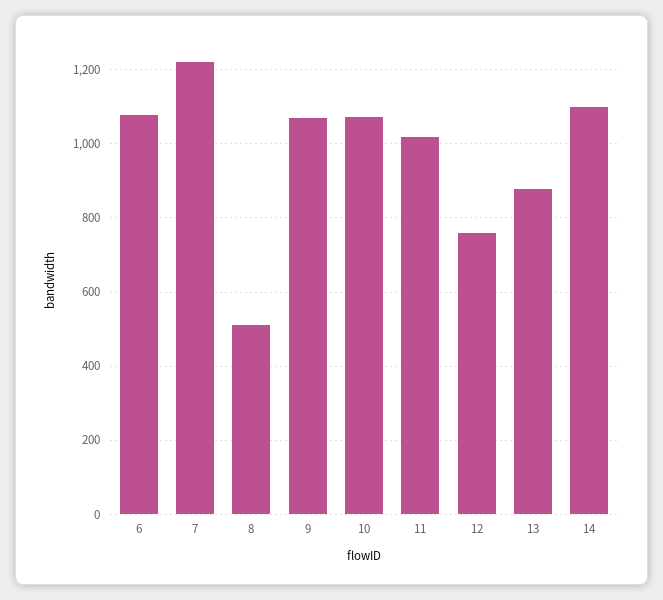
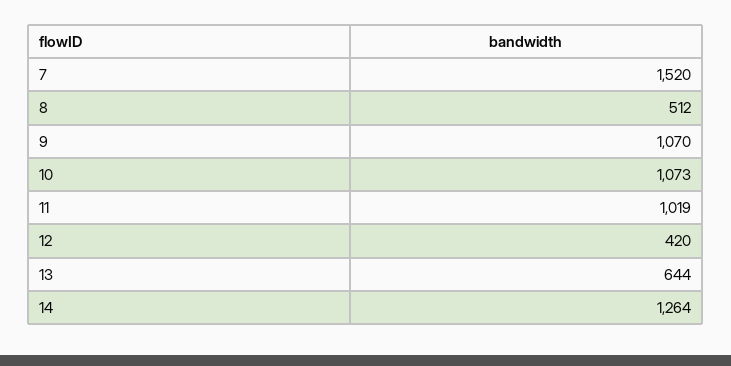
6: 1080 -> none
7: 1220 -> 1520
12: 760 -> 420
13: 880 -> 644
14: 1100 -> 1264

